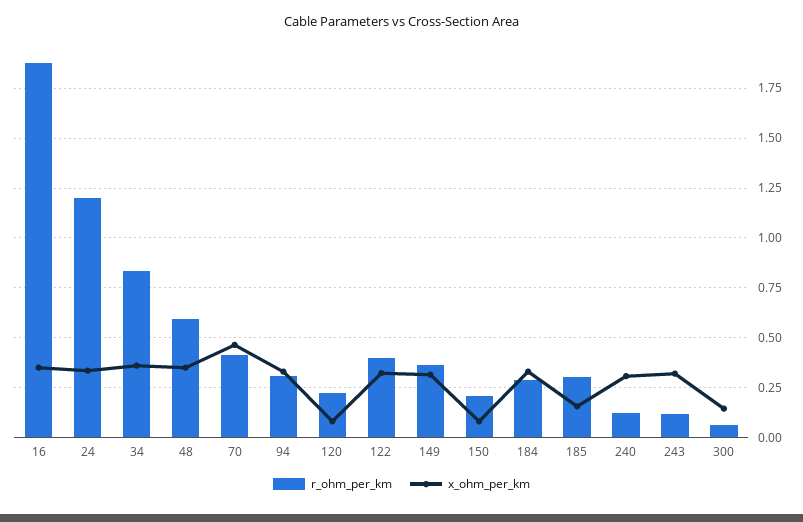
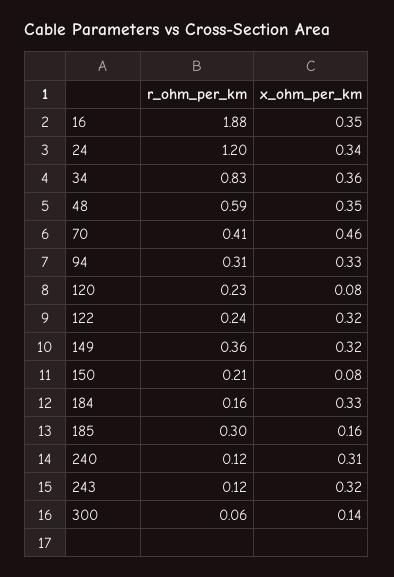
r_ohm_per_km, 122: 0.4 -> 0.24
r_ohm_per_km, 184: 0.3 -> 0.16

